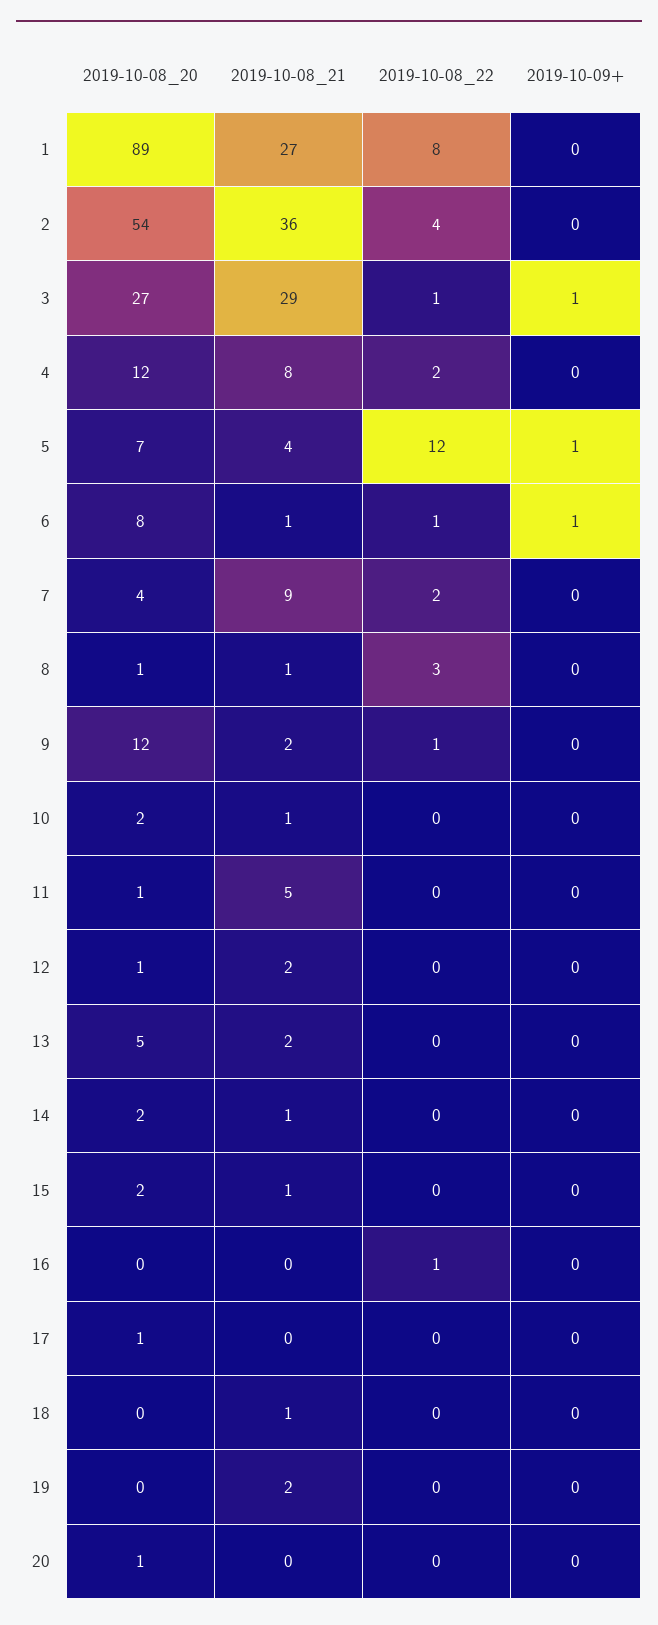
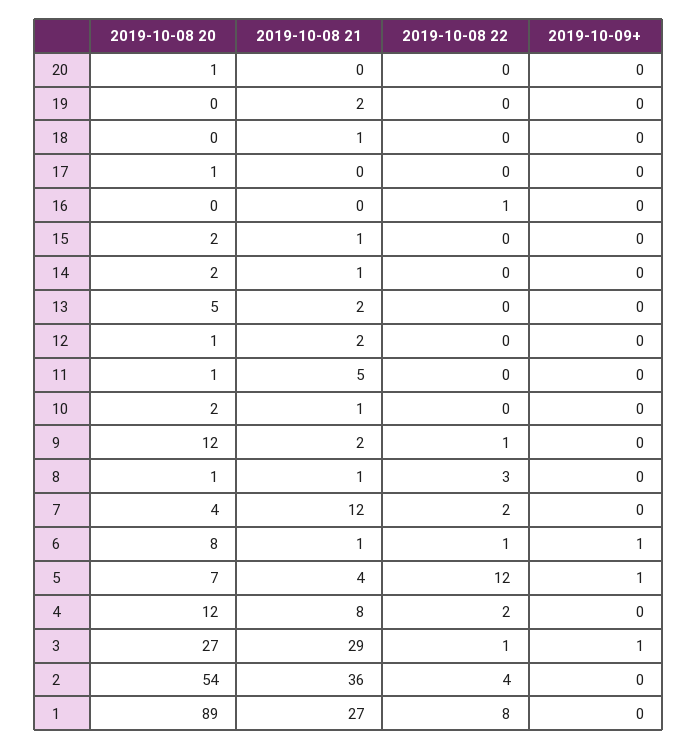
2019-10-08_21, 7: 9 -> 12

